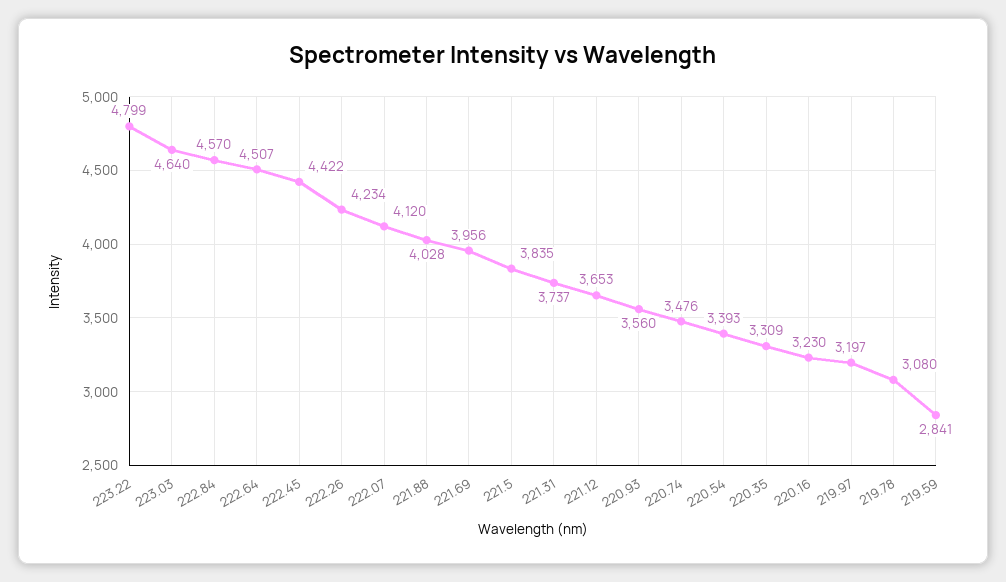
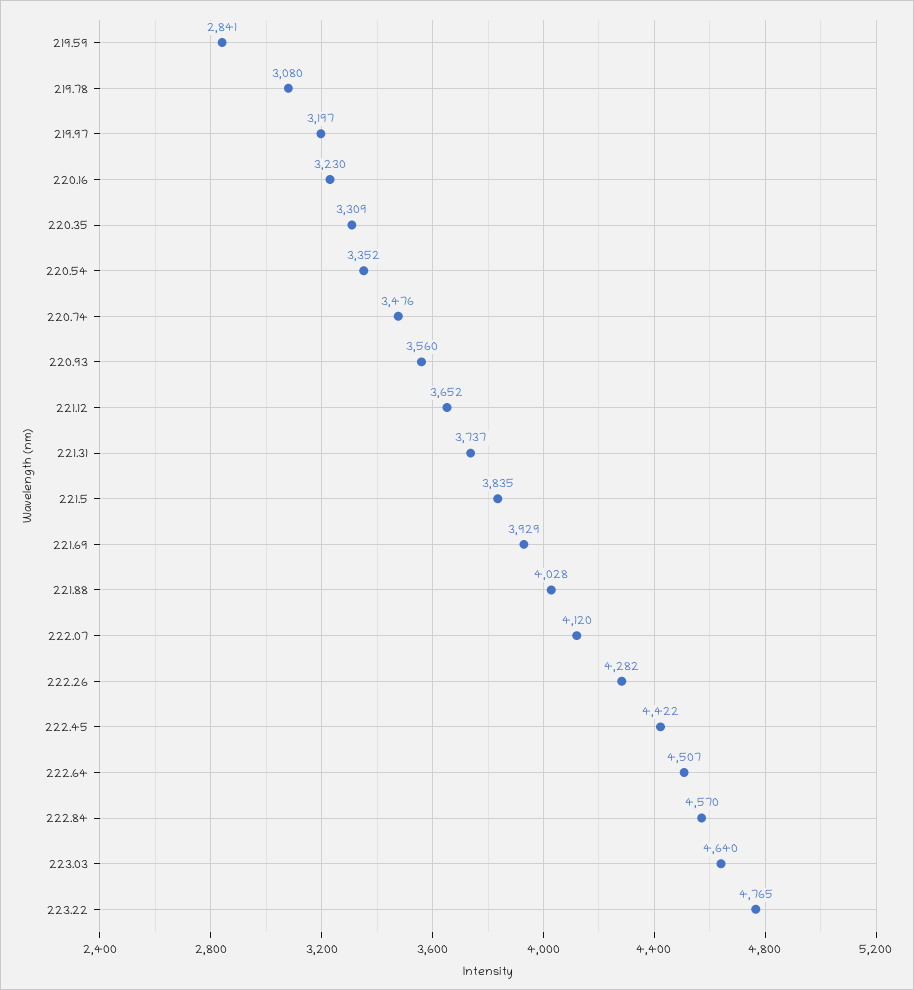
223.22: 4799 -> 4765
222.26: 4234 -> 4282
221.69: 3956 -> 3929
221.12: 3653 -> 3652
220.54: 3393 -> 3352

